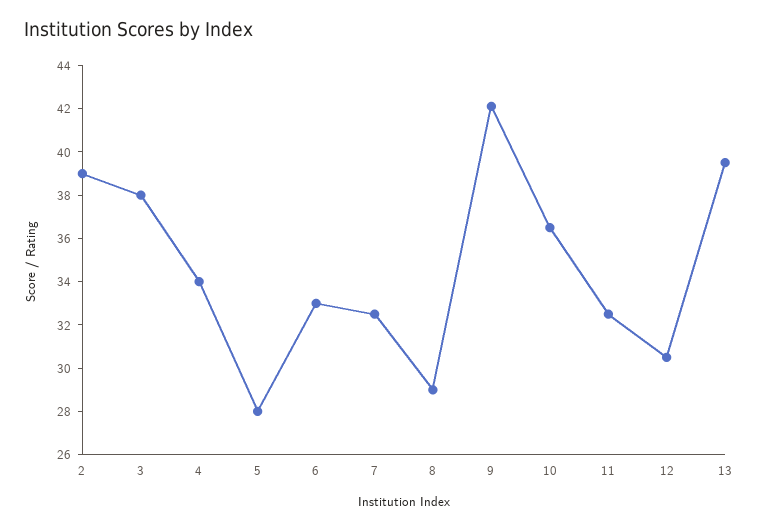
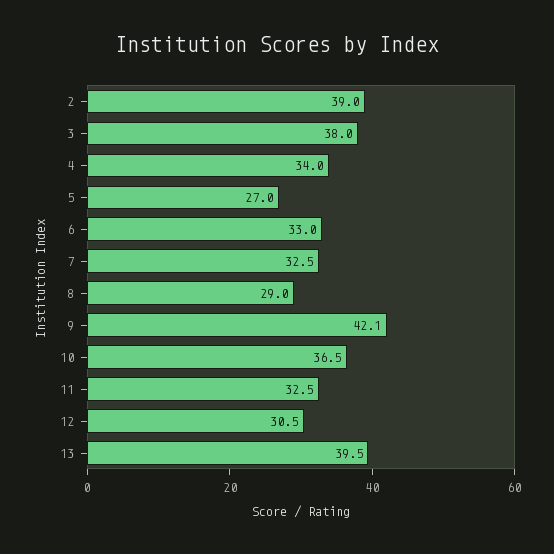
5: 28 -> 27

